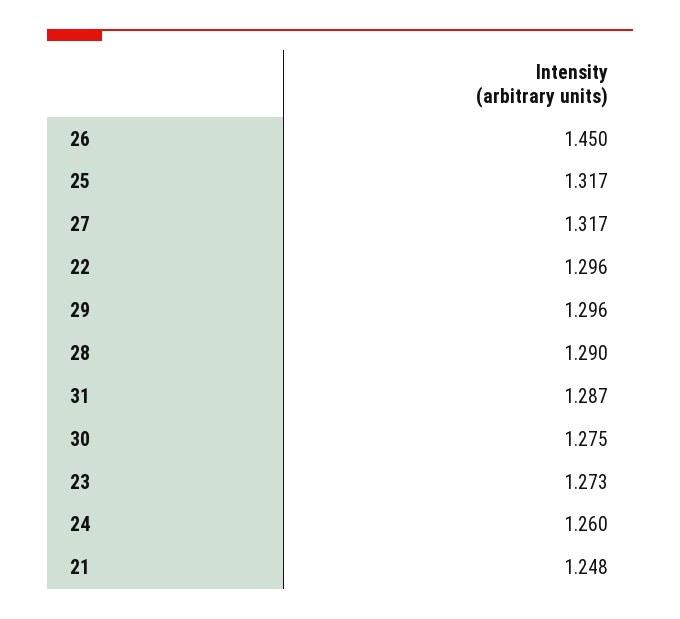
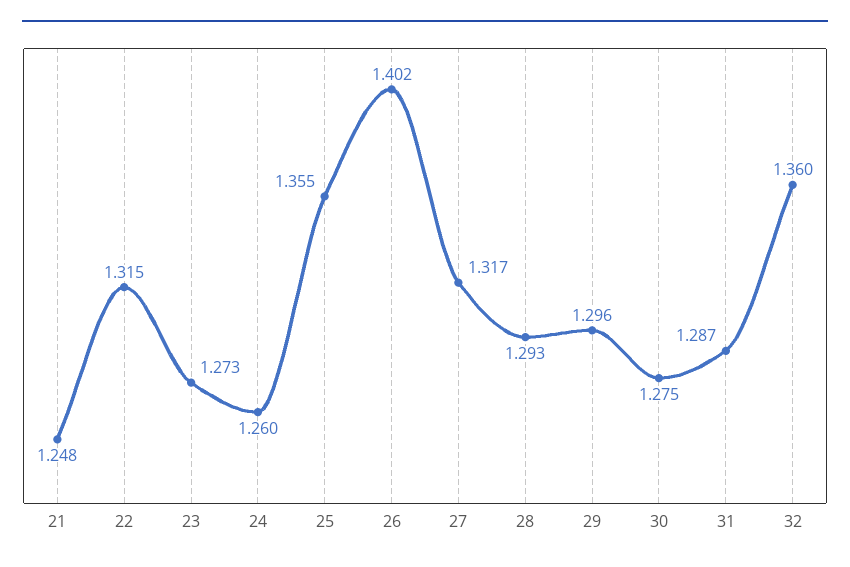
26: 1.45 -> 1.402
25: 1.317 -> 1.355
22: 1.296 -> 1.315
28: 1.29 -> 1.293
32: none -> 1.36

